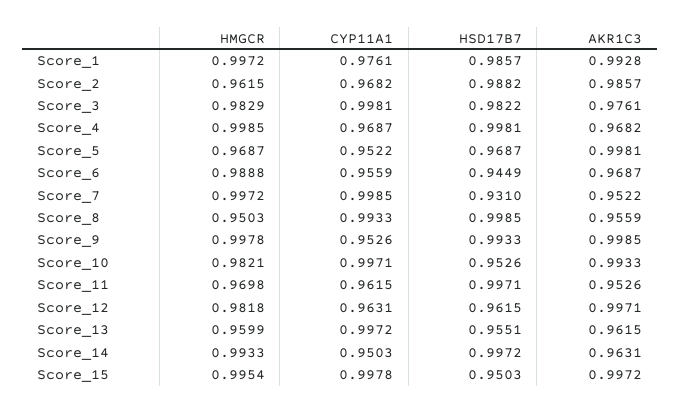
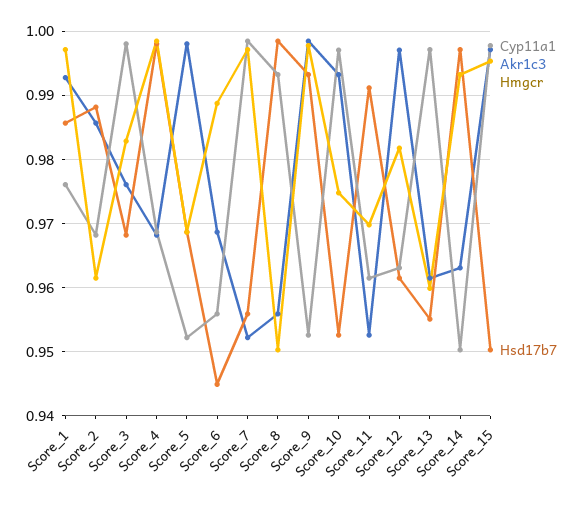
HSD17B7, Score_3: 0.9822 -> 0.968
HSD17B7, Score_7: 0.931 -> 0.956
HMGCR, Score_10: 0.9821 -> 0.975
HSD17B7, Score_11: 0.9971 -> 0.991

